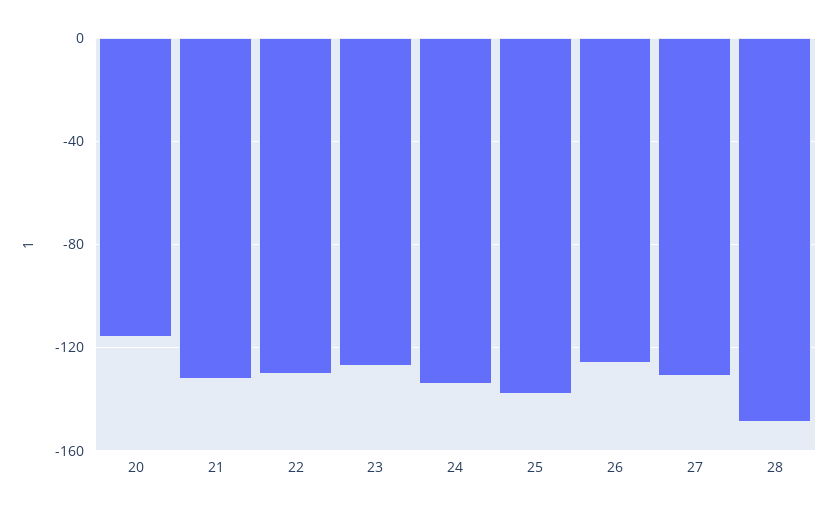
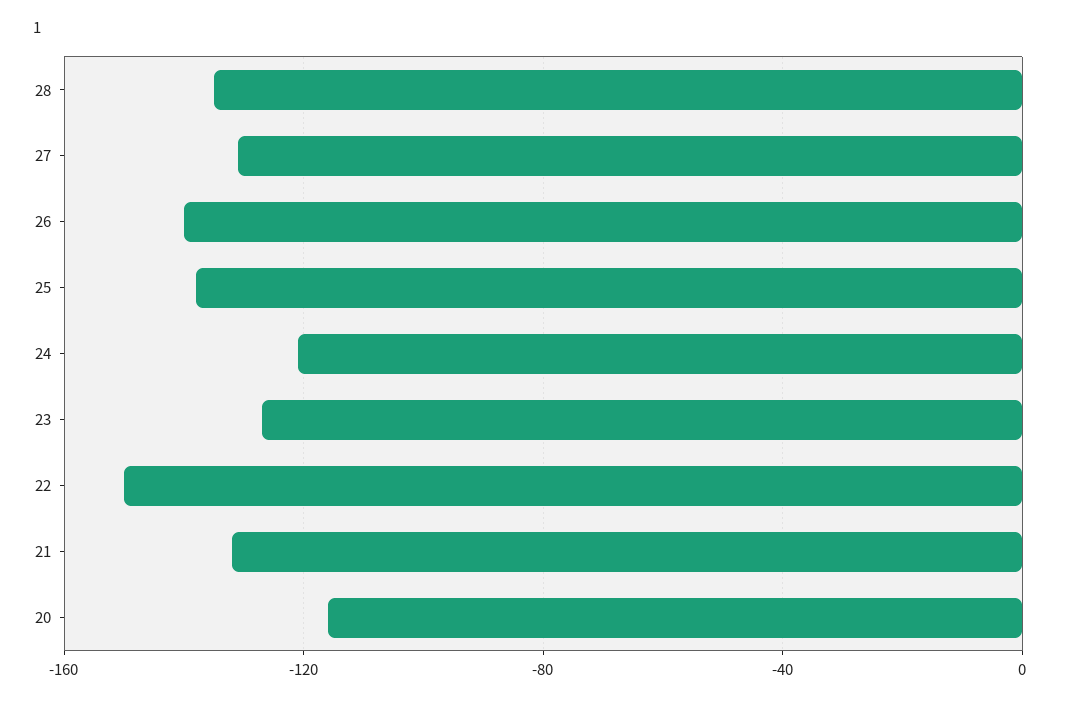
22: -130 -> -150
24: -135 -> -120
26: -125 -> -140
28: -150 -> -135

